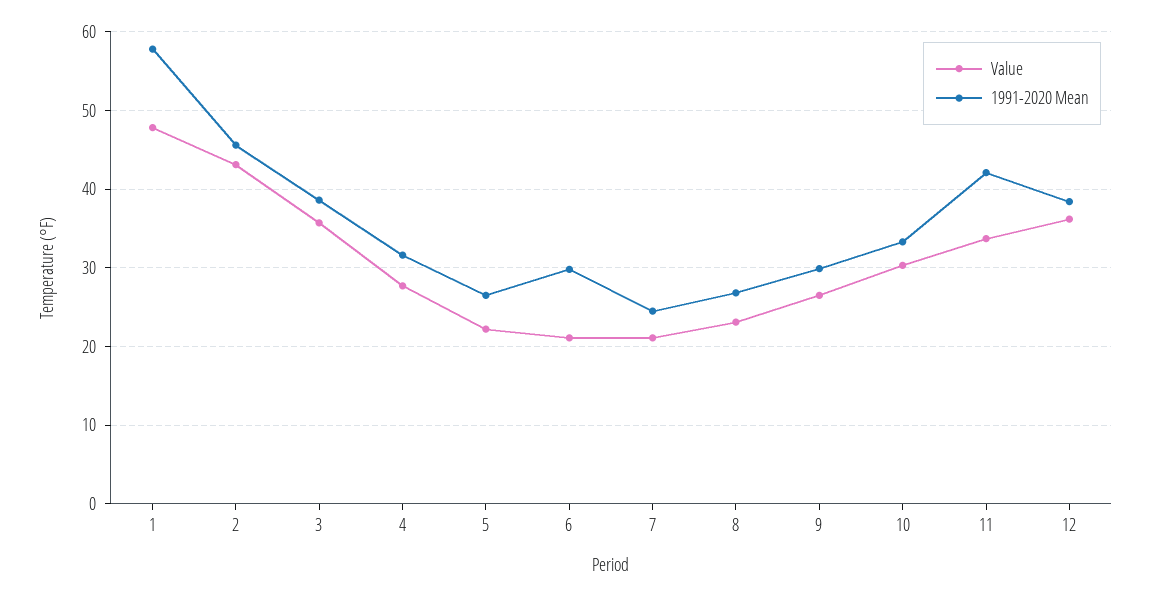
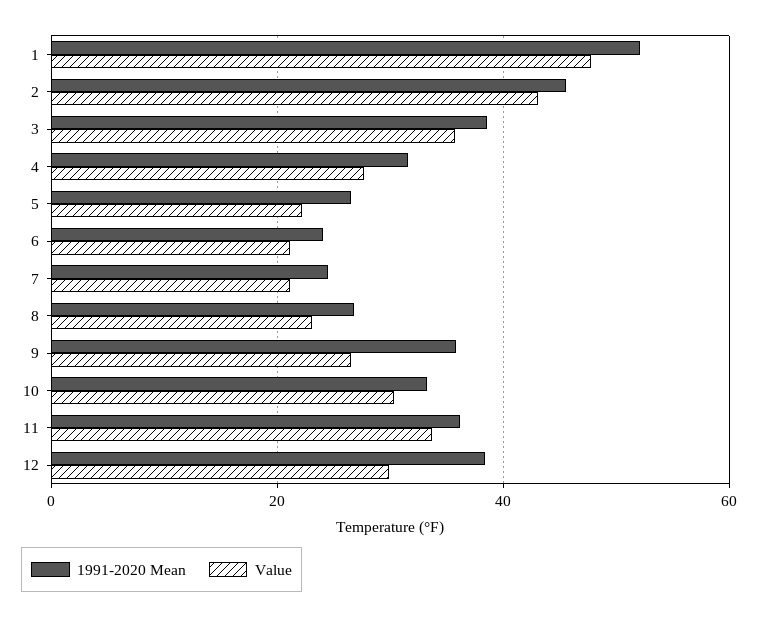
1991-2020 Mean, 1: 58 -> 52
1991-2020 Mean, 6: 30 -> 24
1991-2020 Mean, 9: 30 -> 36
1991-2020 Mean, 11: 42 -> 36
Value, 12: 36 -> 30

